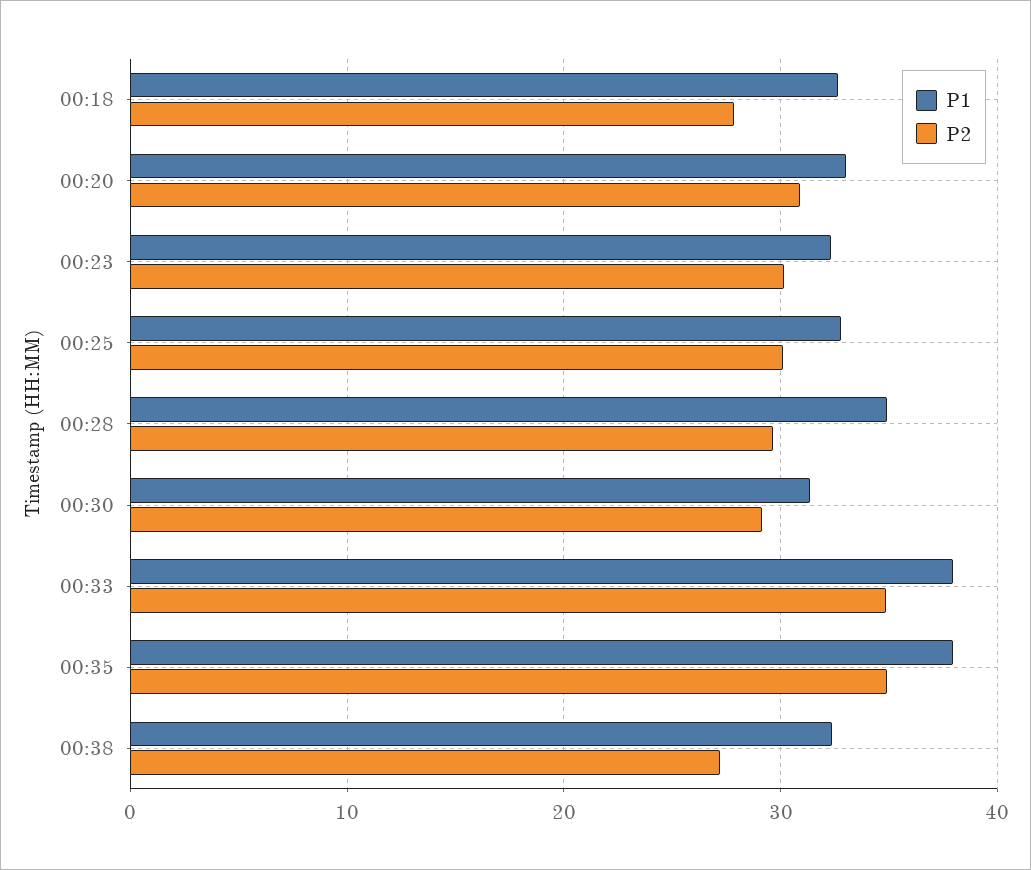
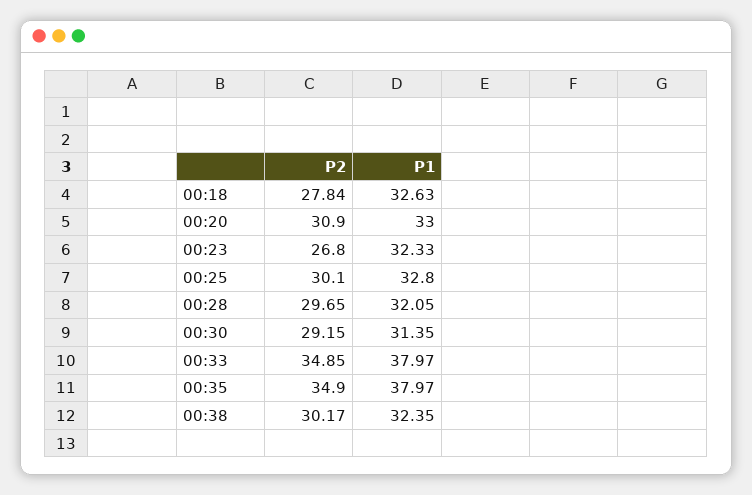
P2, 00:23: 30 -> 26.8
P1, 00:28: 35 -> 32.05
P2, 00:38: 27 -> 30.17

